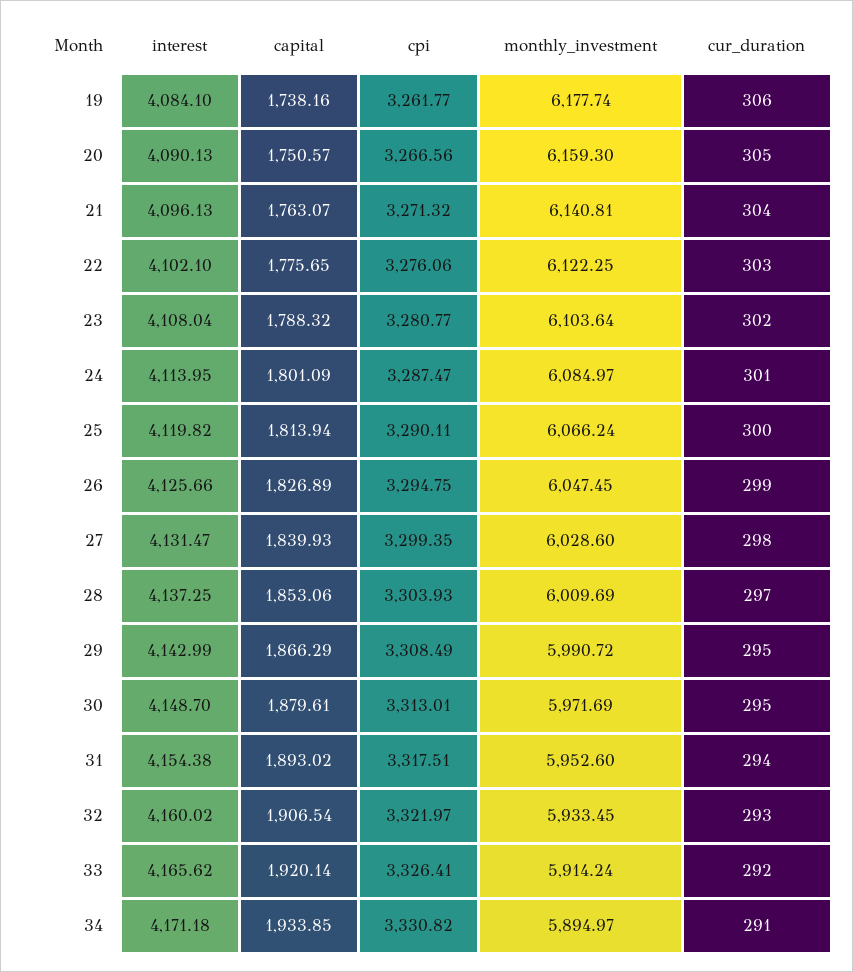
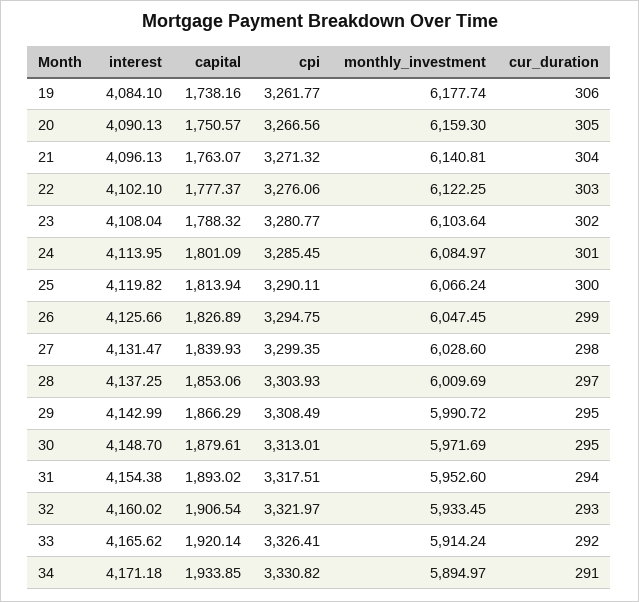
capital, 22: 1775.65 -> 1777.37
cpi, 24: 3287.47 -> 3285.45

